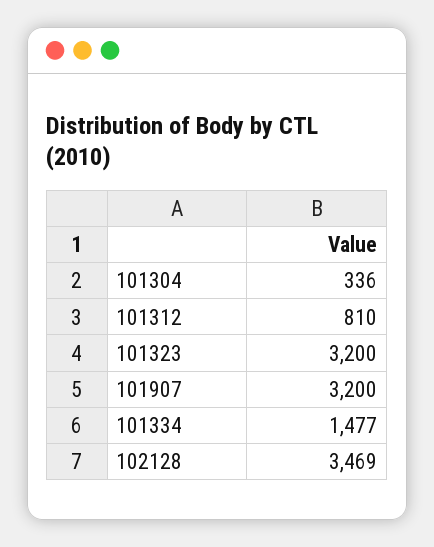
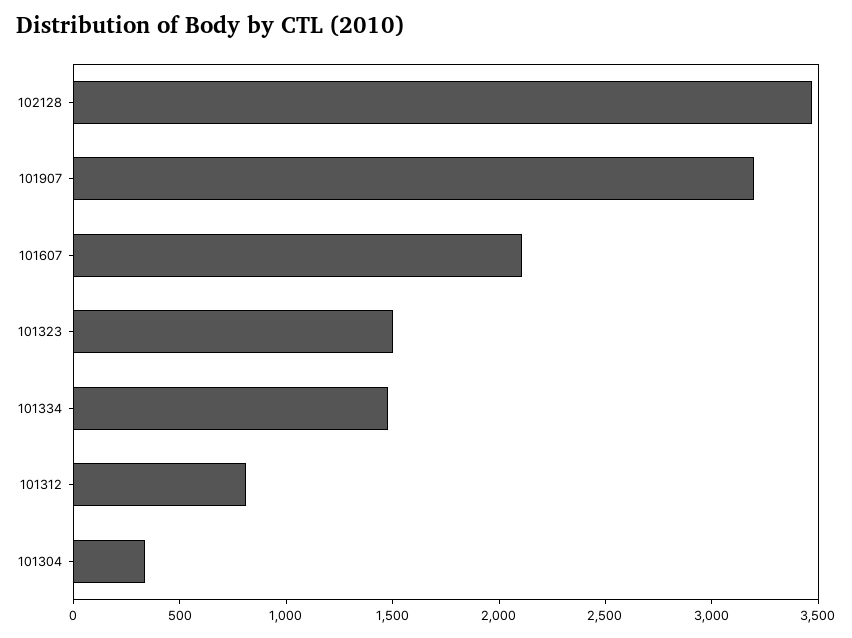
101323: 3200 -> 1500
101607: none -> 2100

